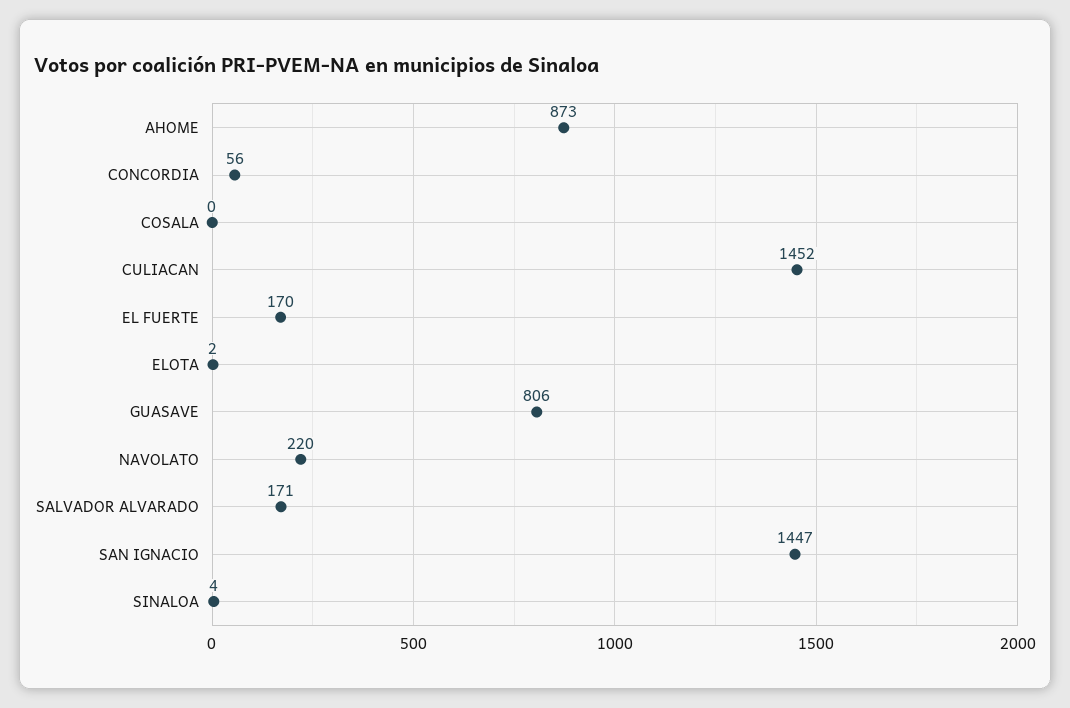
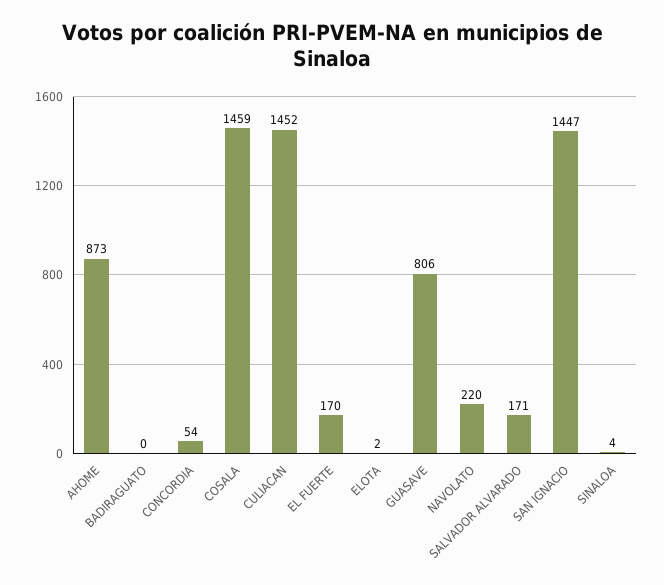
CONCORDIA: 56 -> 54
COSALA: 0 -> 1459
BADIRAGUATO: none -> 0

